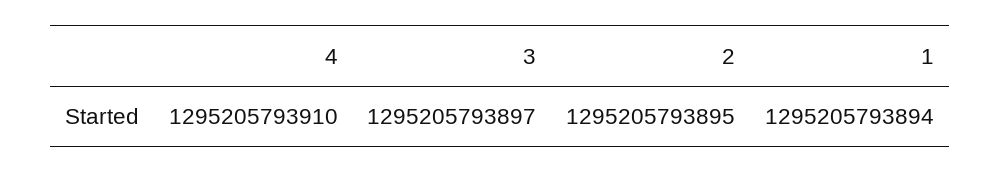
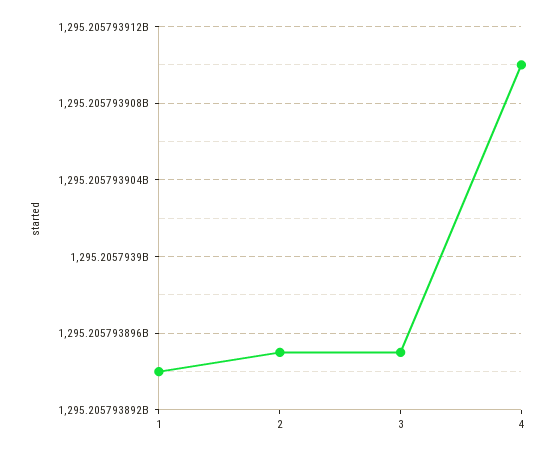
3: 1295205793897 -> 1295205793895

